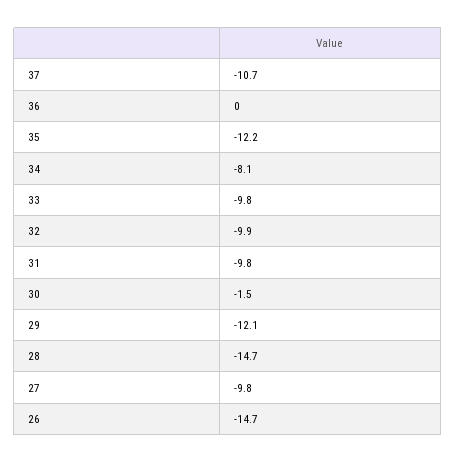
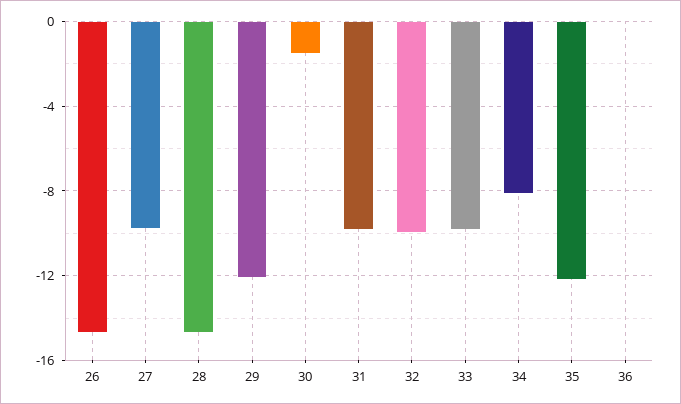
37: -10.7 -> none

